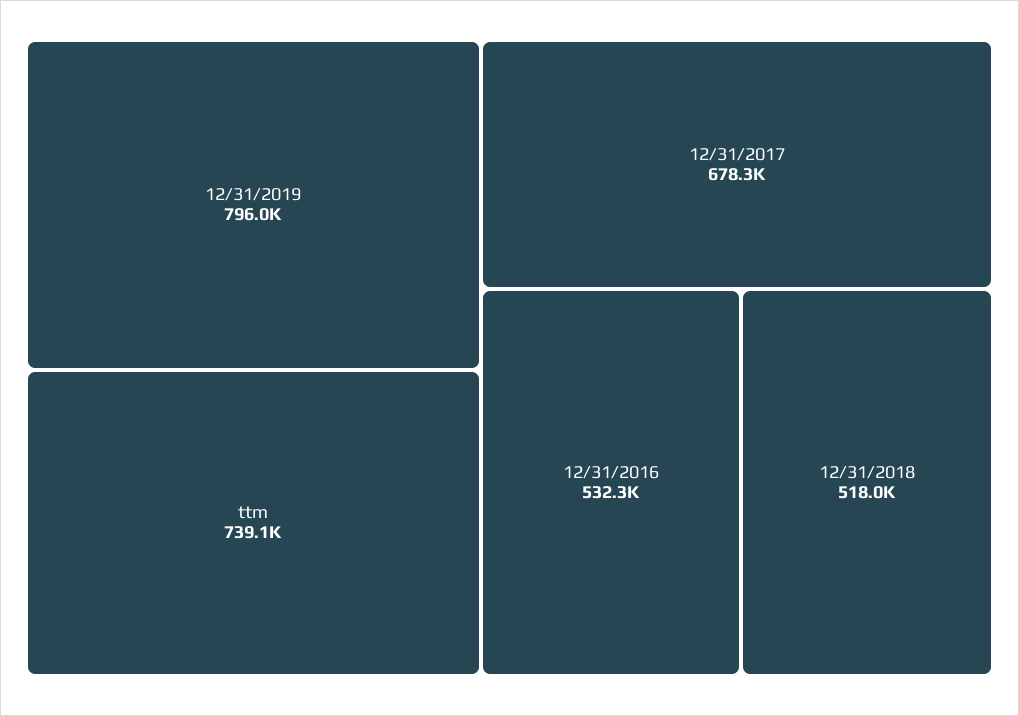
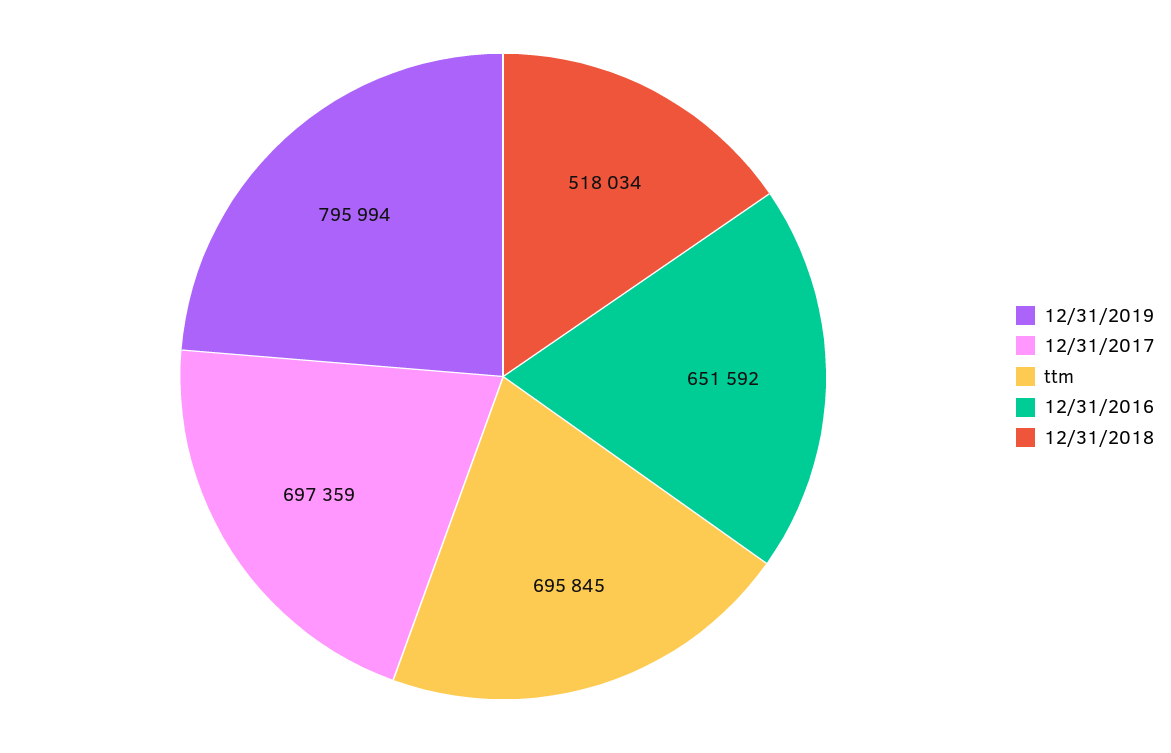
ttm: 739100 -> 695845
12/31/2017: 678300 -> 697359
12/31/2016: 532300 -> 651592

